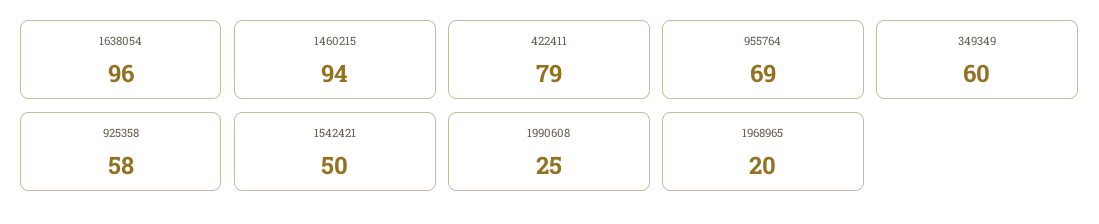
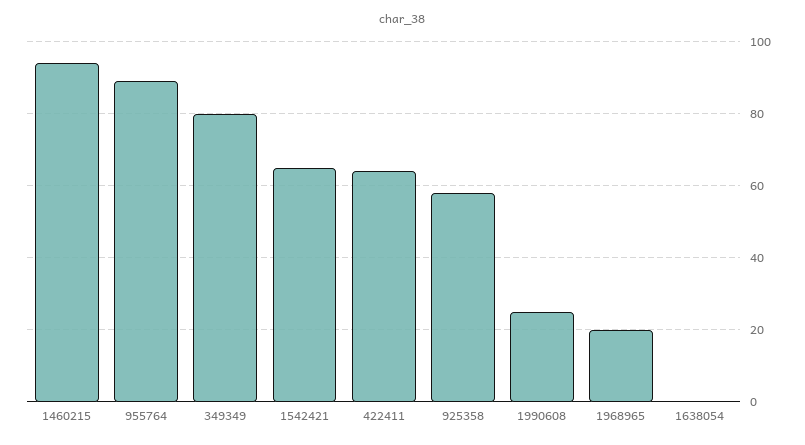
1638054: 96 -> 0
422411: 79 -> 65
955764: 69 -> 90
349349: 60 -> 80
1542421: 50 -> 65

